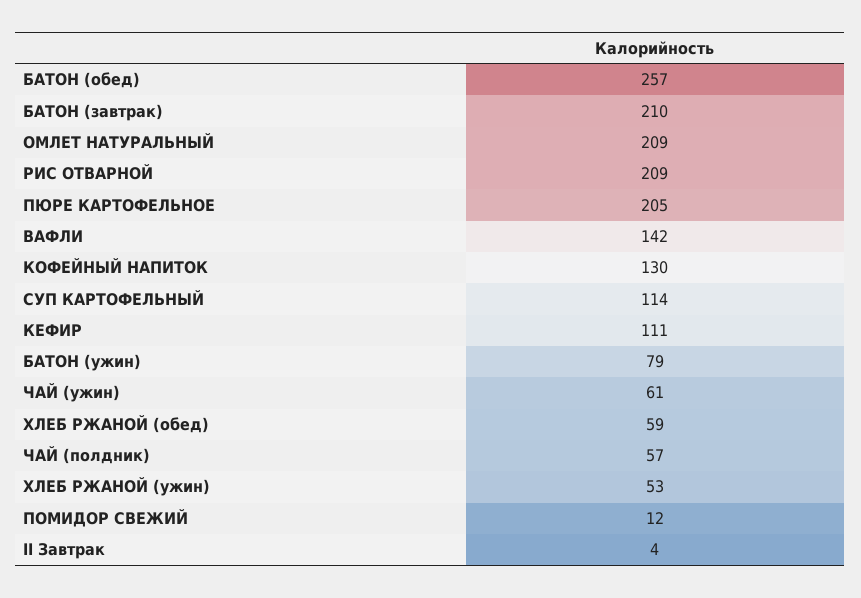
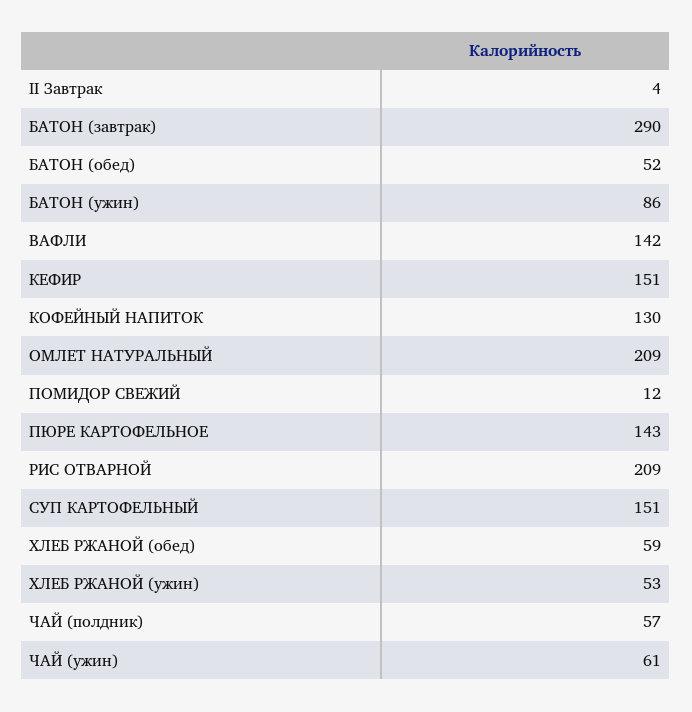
БАТОН (обед): 257 -> 52
БАТОН (завтрак): 210 -> 290
ПЮРЕ КАРТОФЕЛЬНОЕ: 205 -> 143
СУП КАРТОФЕЛЬНЫЙ: 114 -> 151
КЕФИР: 111 -> 151
БАТОН (ужин): 79 -> 86

